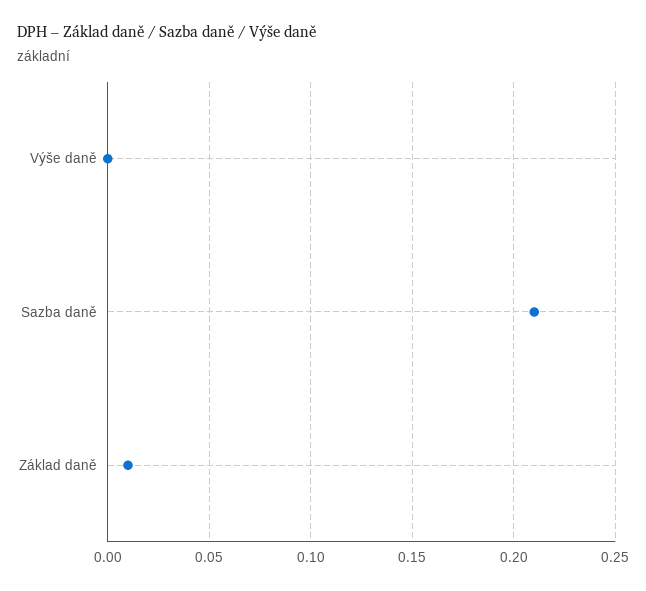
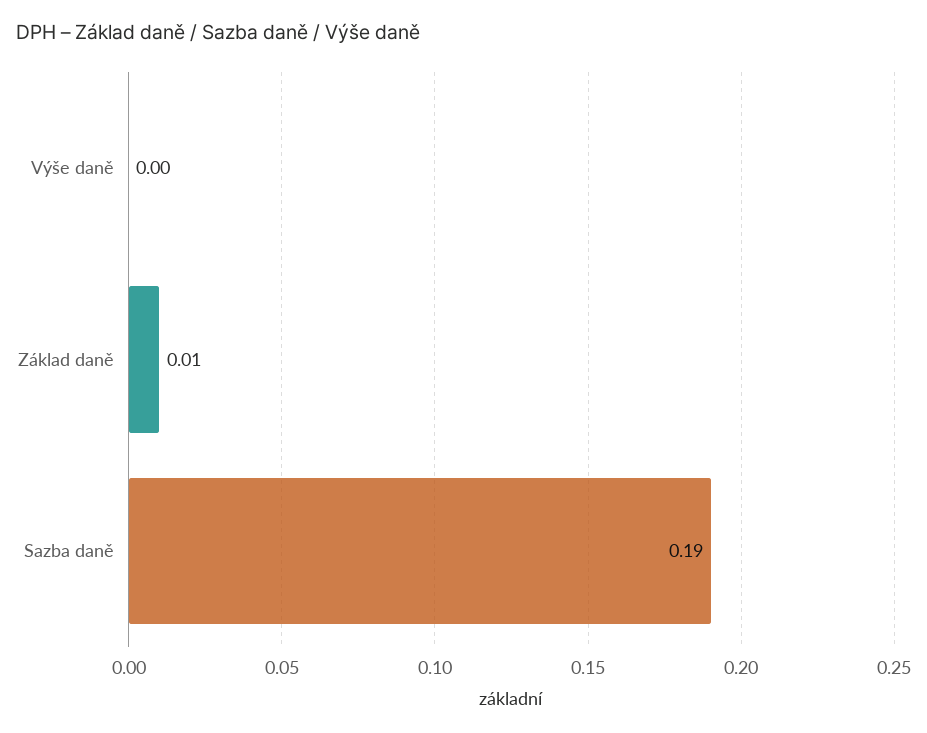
Sazba daně: 0.21 -> 0.19

